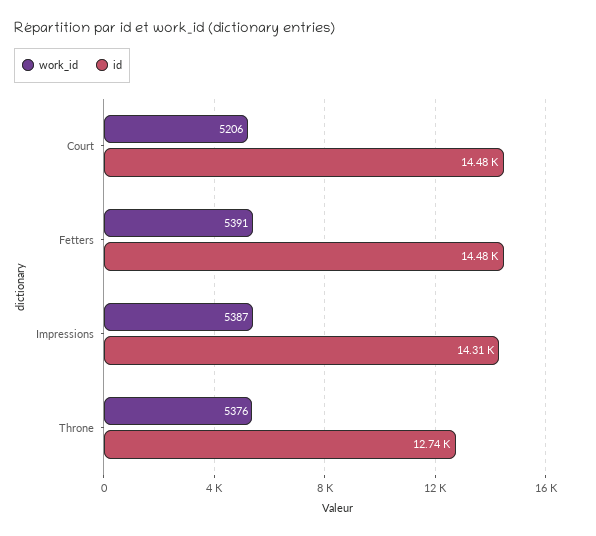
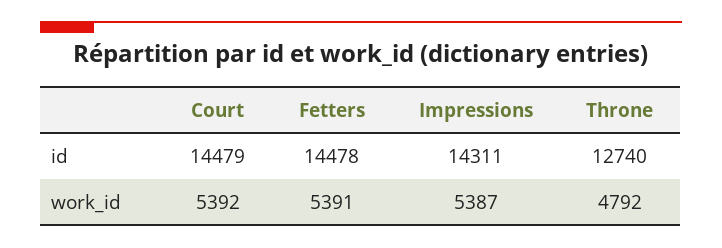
work_id, Court: 5206 -> 5392
work_id, Throne: 5376 -> 4792

